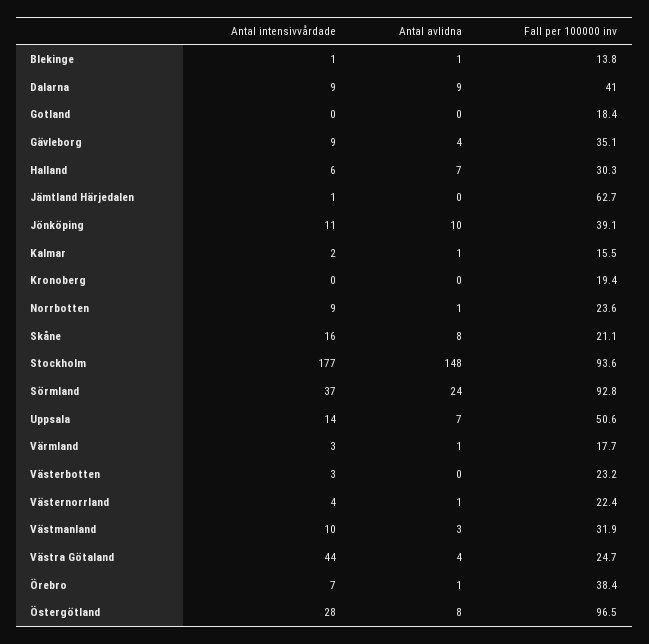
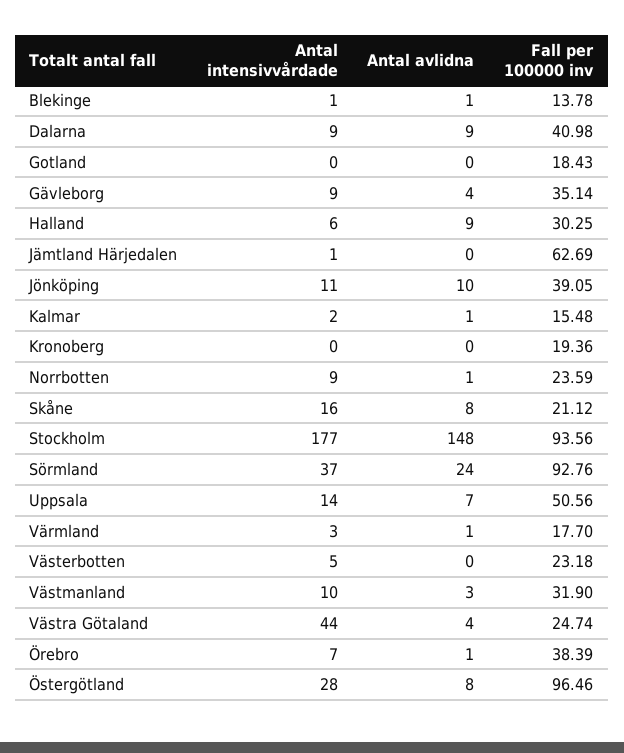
Antal avlidna, Halland: 7 -> 9
Antal intensivvårdade, Västerbotten: 3 -> 5
Antal intensivvårdade, Västernorrland: 4 -> none
Antal avlidna, Västernorrland: 1 -> none
Fall per 100000 inv, Västernorrland: 22.4 -> none

